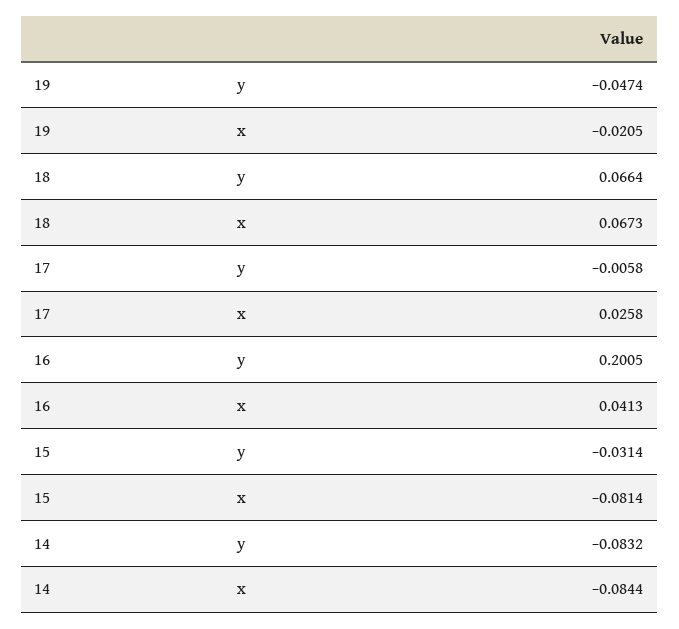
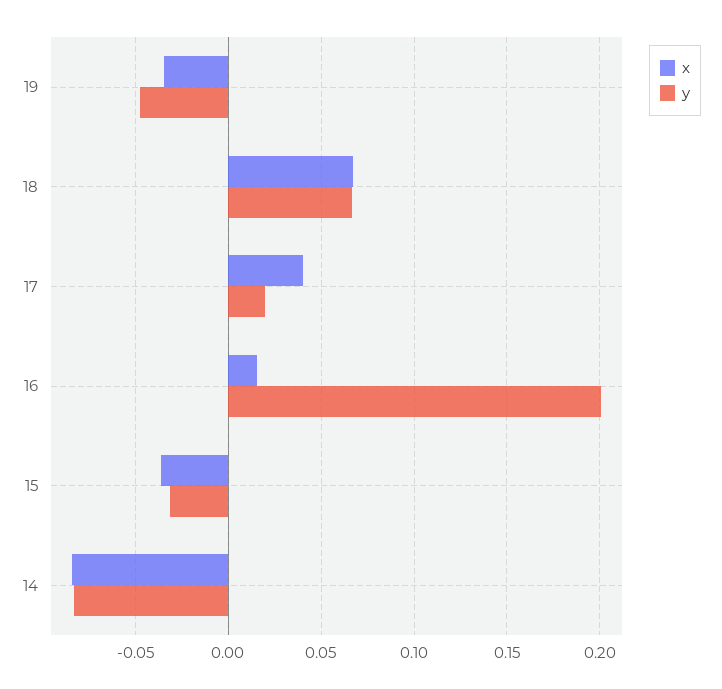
x, 19: -0.0205 -> -0.035
y, 17: -0.0058 -> 0.02
x, 17: 0.0258 -> 0.04
x, 16: 0.0413 -> 0.015
x, 15: -0.0814 -> -0.035

